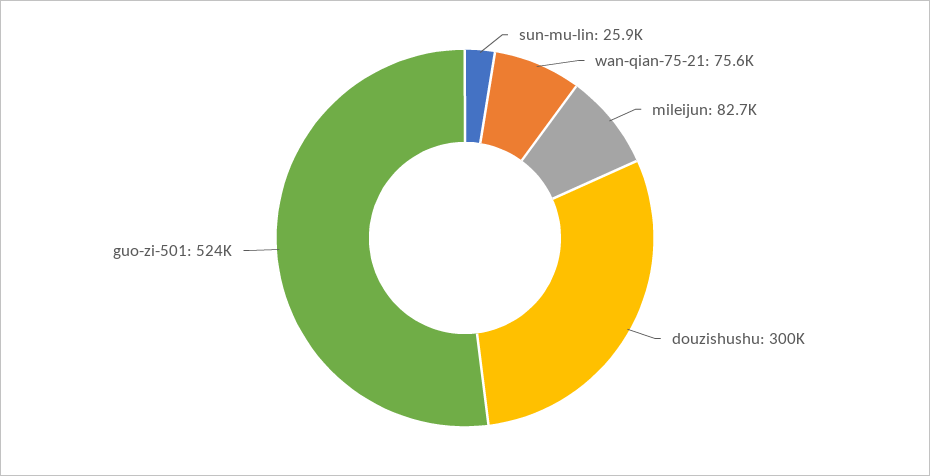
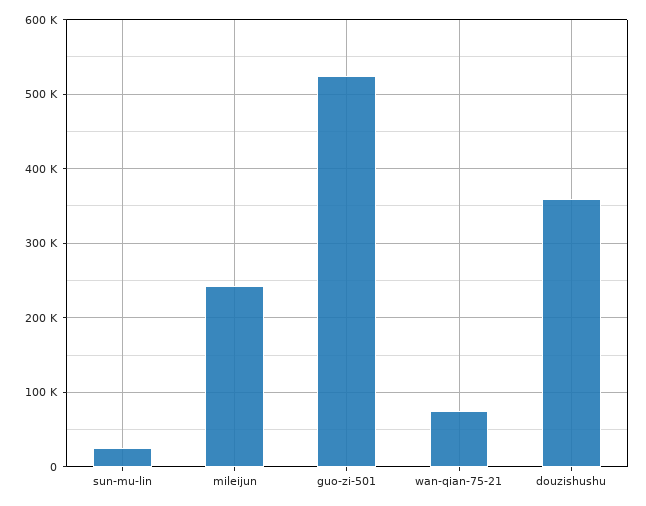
mileijun: 82700 -> 240000
douzishushu: 300000 -> 360000

